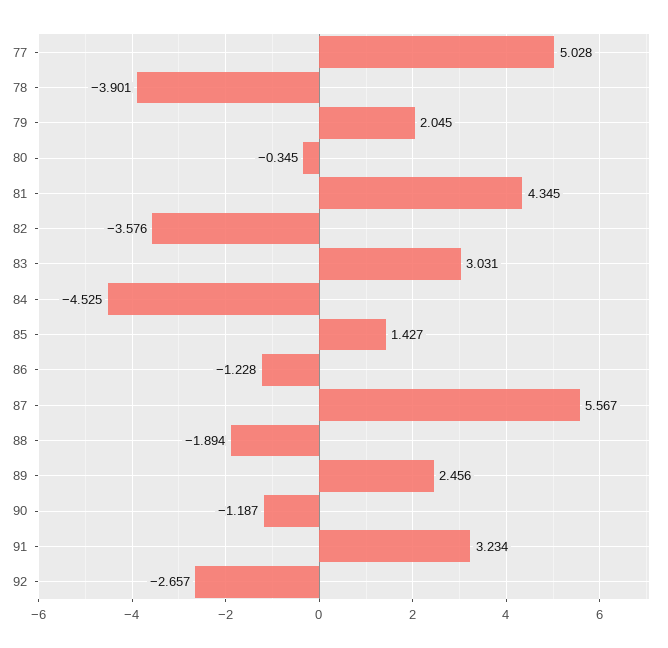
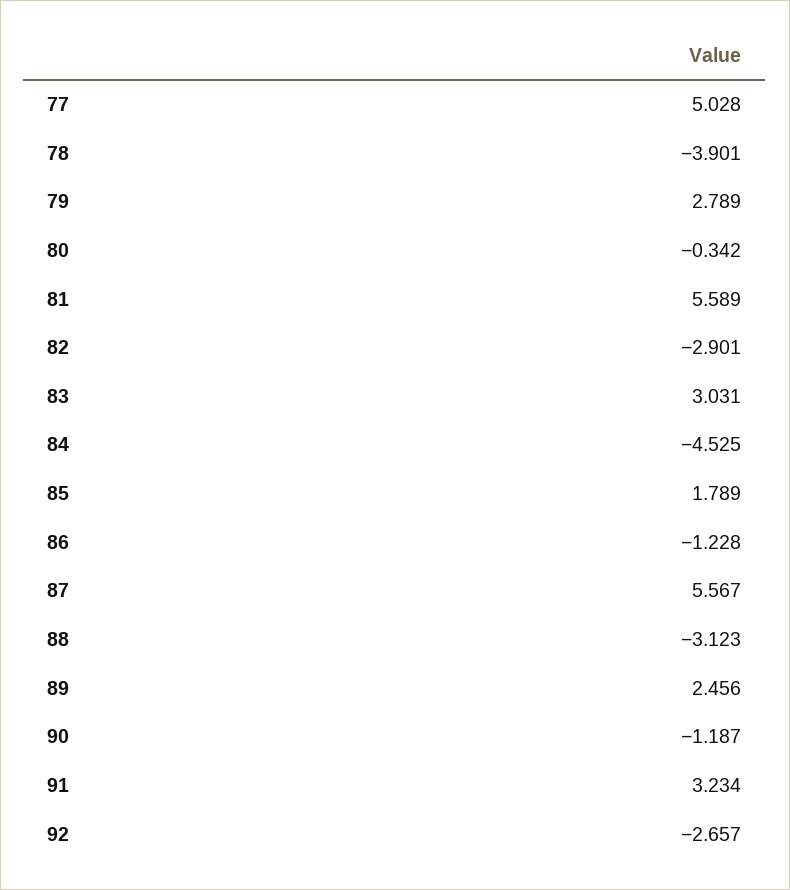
79: 2.045 -> 2.789
80: -0.345 -> -0.342
81: 4.345 -> 5.589
82: -3.576 -> -2.901
85: 1.427 -> 1.789
88: -1.894 -> -3.123

